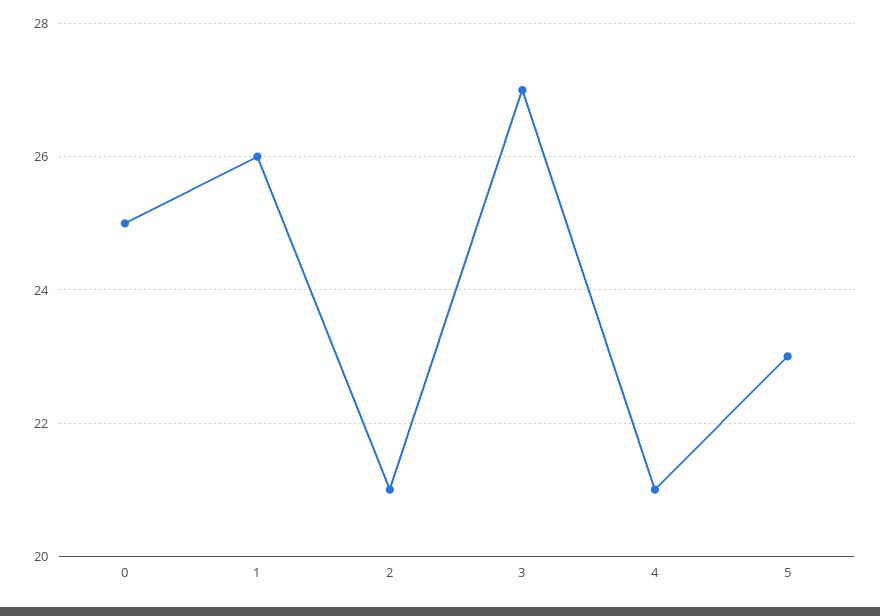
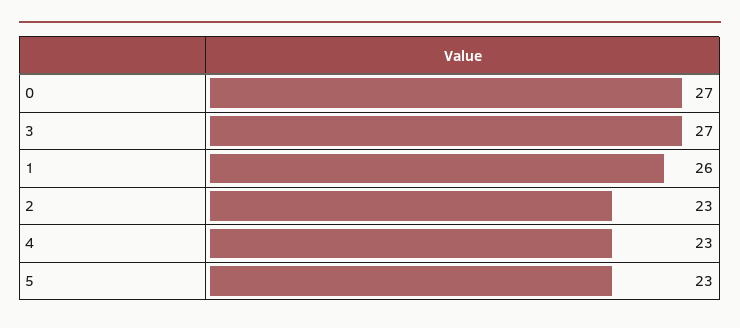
0: 25 -> 27
2: 21 -> 23
4: 21 -> 23

